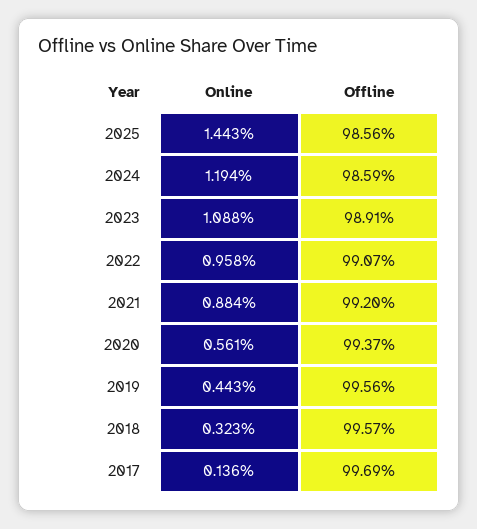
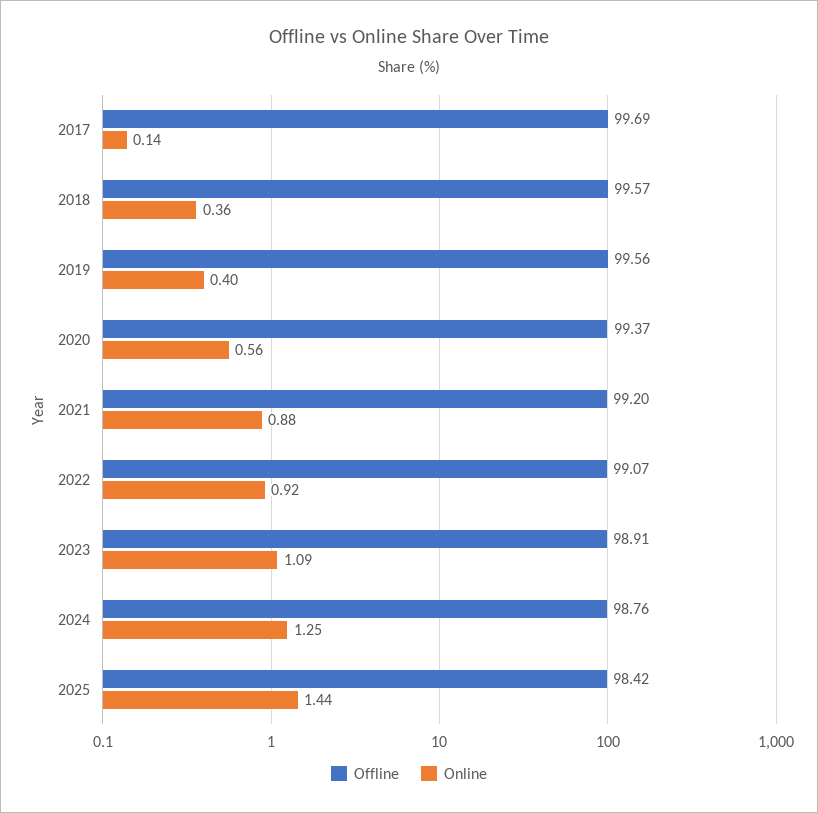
Offline, 2025: 98.56 -> 98.42
Online, 2024: 1.194 -> 1.25
Offline, 2024: 98.59 -> 98.76
Online, 2022: 0.958 -> 0.92
Online, 2019: 0.443 -> 0.4
Online, 2018: 0.323 -> 0.36

